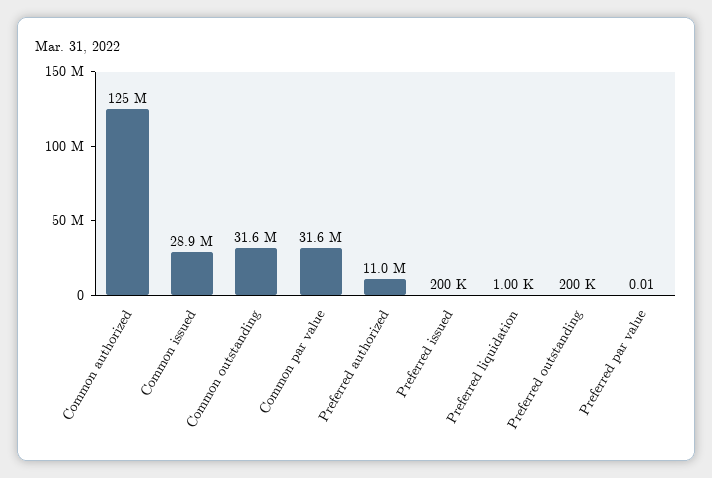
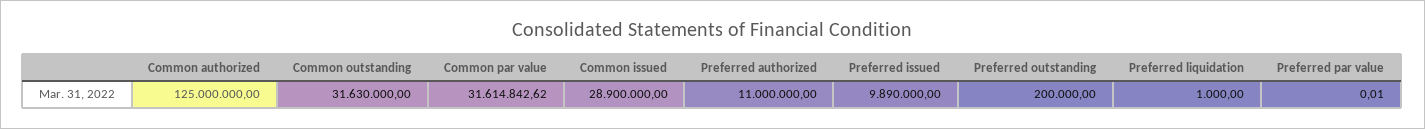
Preferred issued: 200000 -> 9890000

